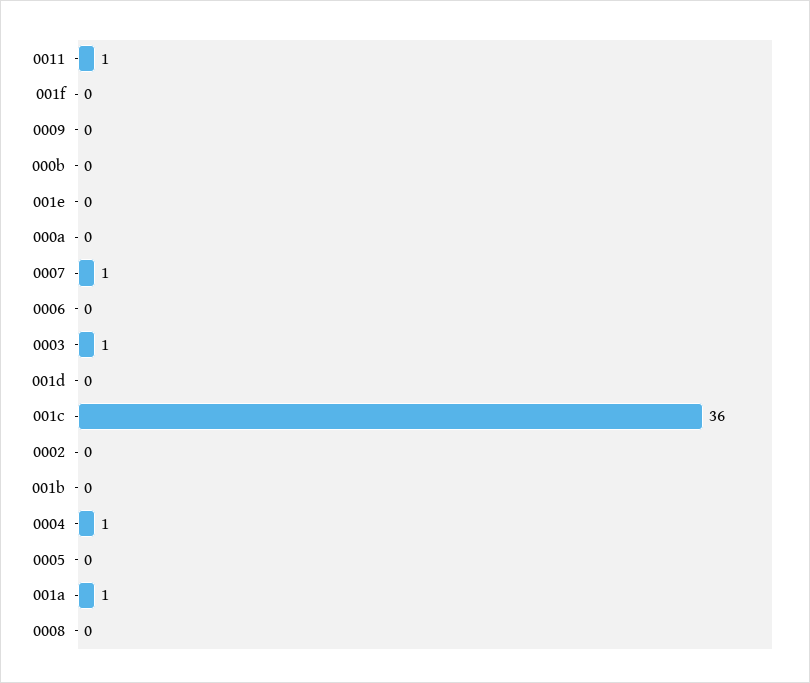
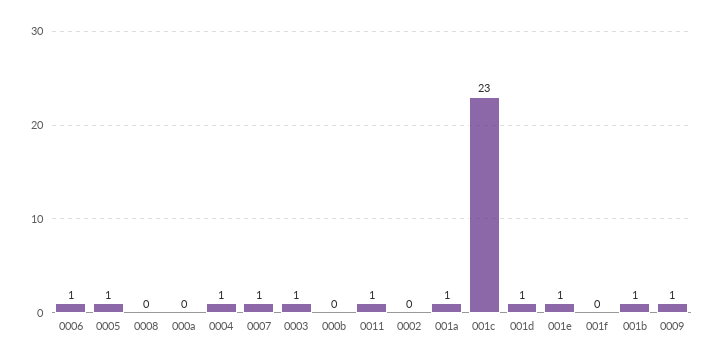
0009: 0 -> 1
001e: 0 -> 1
0006: 0 -> 1
001d: 0 -> 1
001c: 36 -> 23
001b: 0 -> 1
0005: 0 -> 1

